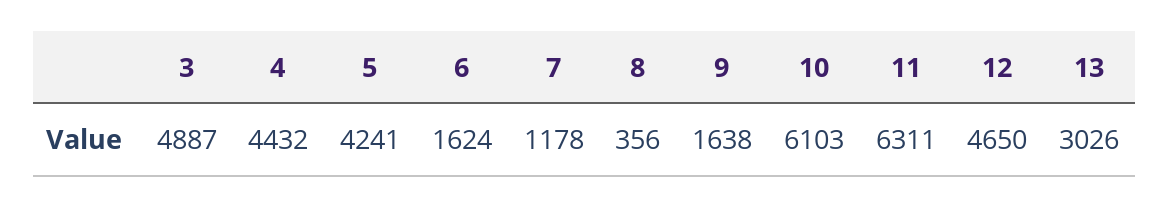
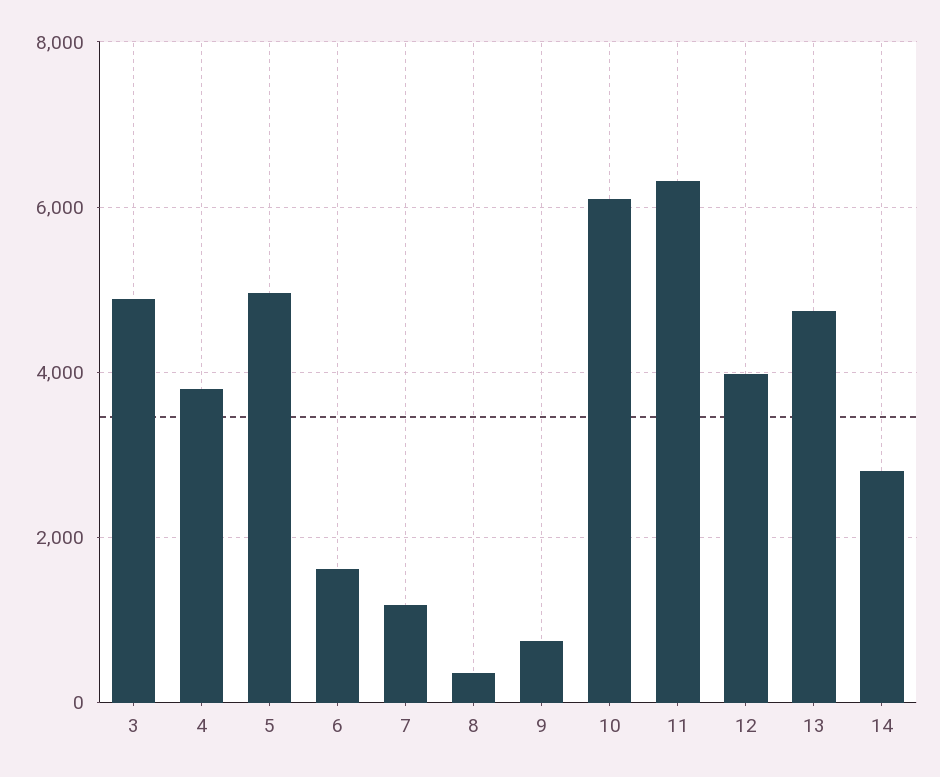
4: 4432 -> 3800
5: 4241 -> 5000
9: 1638 -> 800
12: 4650 -> 4000
13: 3026 -> 4800
14: none -> 2800

